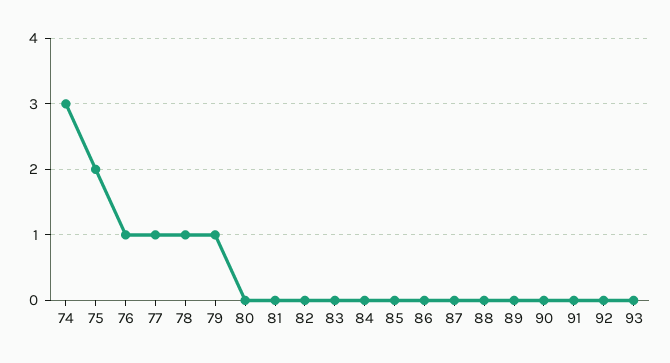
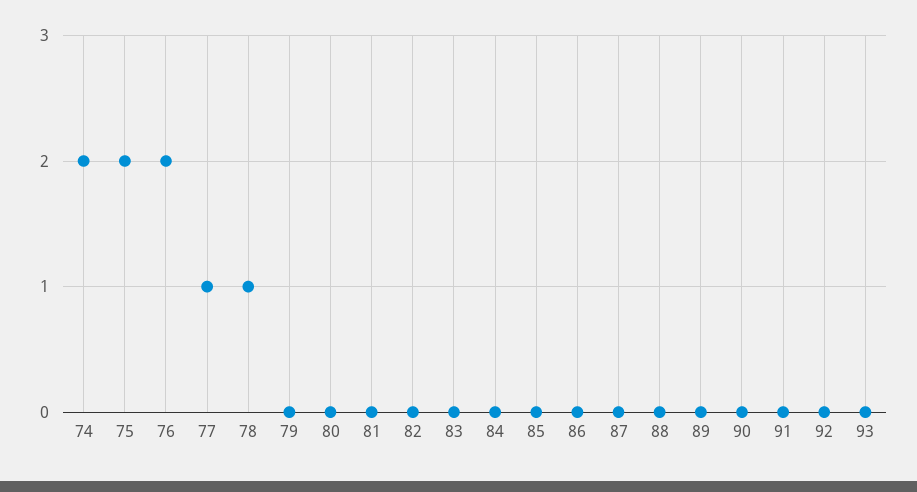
74: 3 -> 2
76: 1 -> 2
79: 1 -> 0

